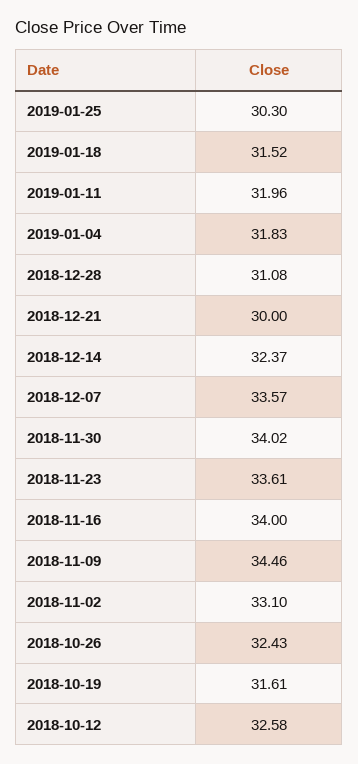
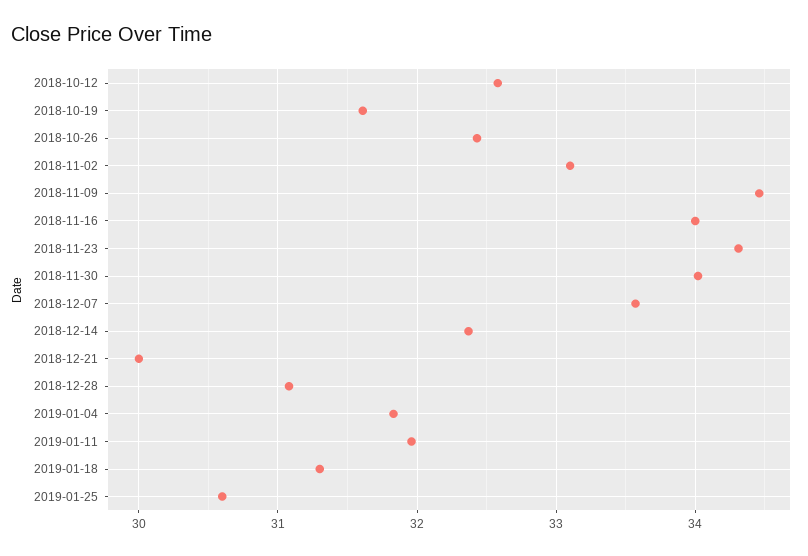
2019-01-25: 30.3 -> 30.6
2019-01-18: 31.52 -> 31.3
2018-11-23: 33.61 -> 34.3

